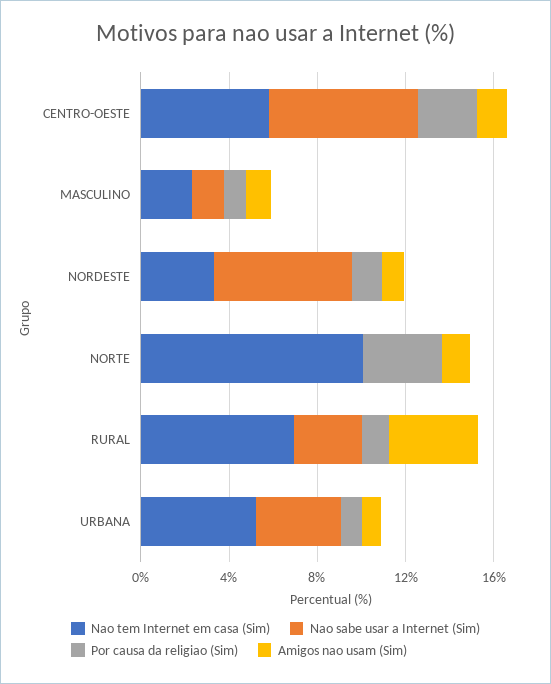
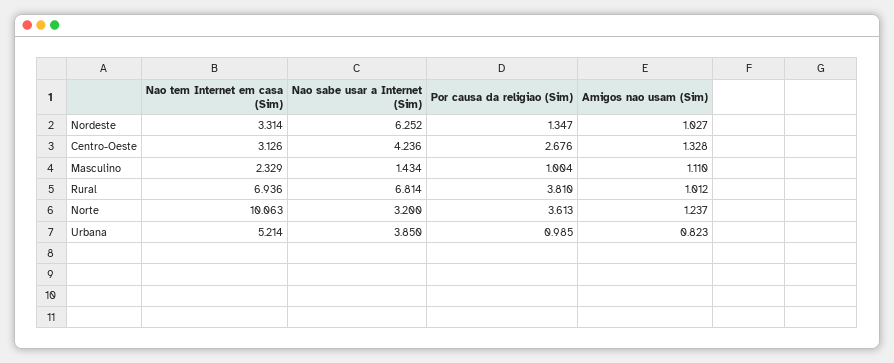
Nao tem Internet em casa (Sim), CENTRO-OESTE: 6 -> 3.126
Nao sabe usar a Internet (Sim), CENTRO-OESTE: 7 -> 4.236
Nao sabe usar a Internet (Sim), NORTE: 0 -> 3.2
Nao sabe usar a Internet (Sim), RURAL: 3 -> 6.814
Por causa da religiao (Sim), RURAL: 1 -> 3.81
Amigos nao usam (Sim), RURAL: 4 -> 1.012

